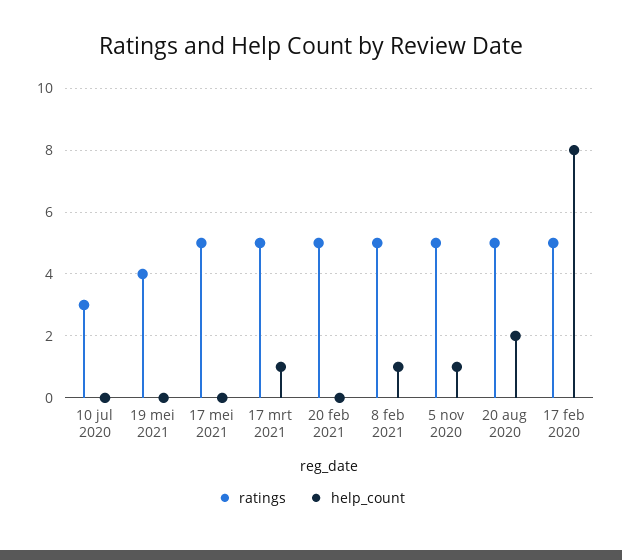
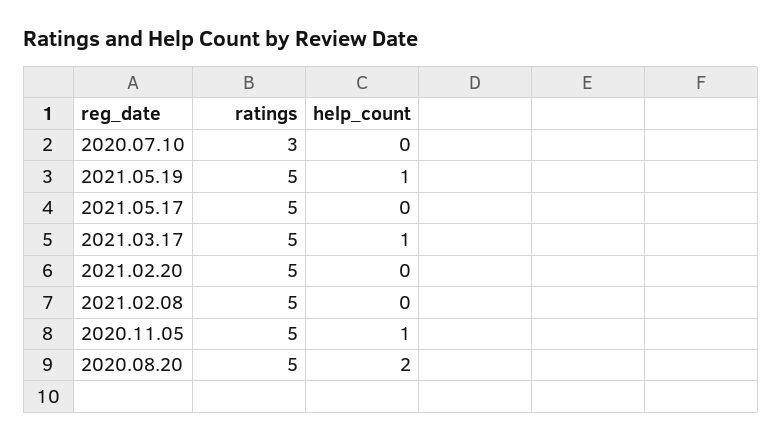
ratings, 19 mei 2021: 4 -> 5
help_count, 19 mei 2021: 0 -> 1
help_count, 8 feb 2021: 1 -> 0
ratings, 17 feb 2020: 5 -> none
help_count, 17 feb 2020: 8 -> none

